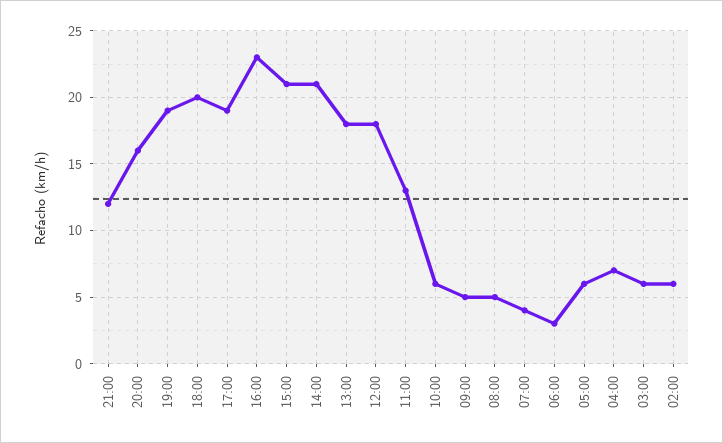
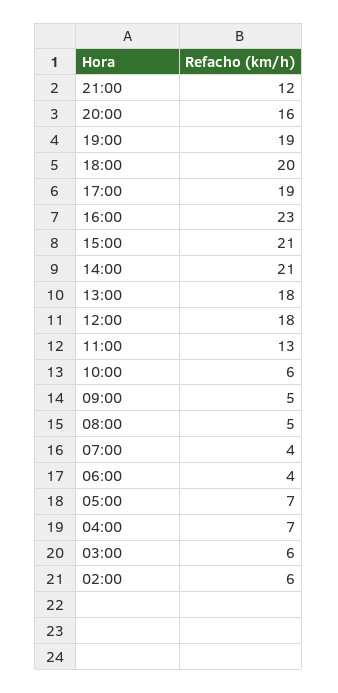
06:00: 3 -> 4
05:00: 6 -> 7

